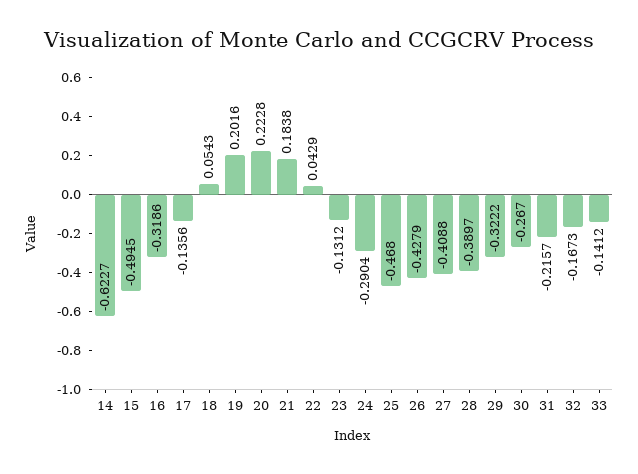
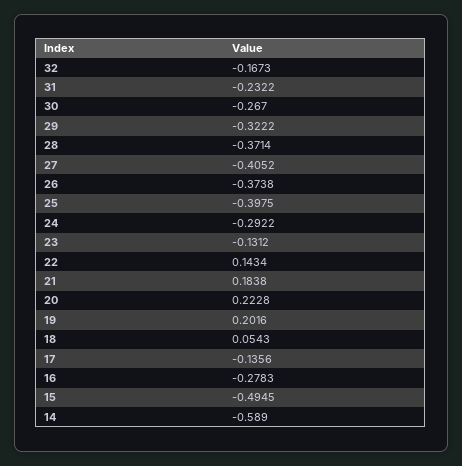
14: -0.6227 -> -0.589
16: -0.3186 -> -0.2783
22: 0.0429 -> 0.1434
24: -0.2904 -> -0.2922
25: -0.468 -> -0.3975
26: -0.4279 -> -0.3738
27: -0.4088 -> -0.4052
28: -0.3897 -> -0.3714
31: -0.2157 -> -0.2322
33: -0.1412 -> none

